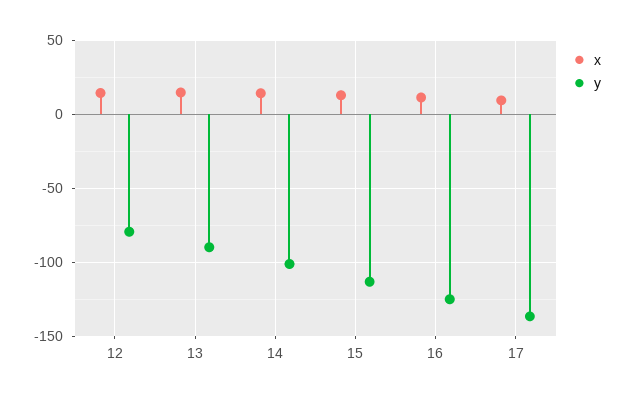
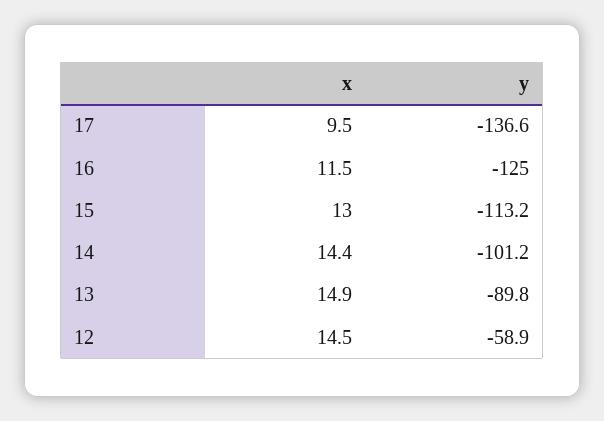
y, 12: -80 -> -58.9

